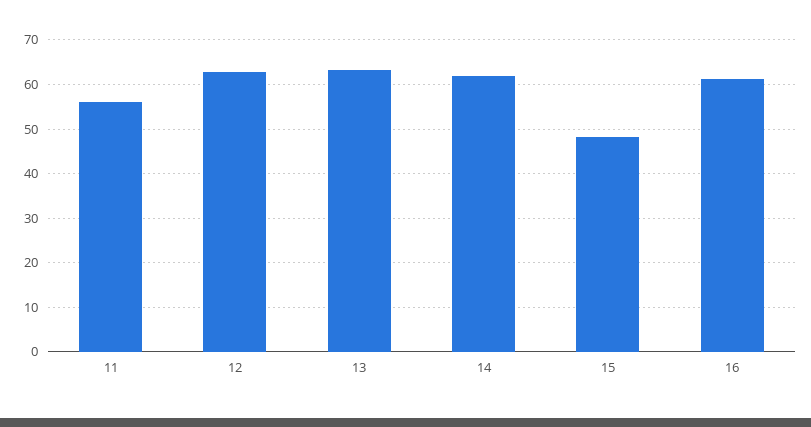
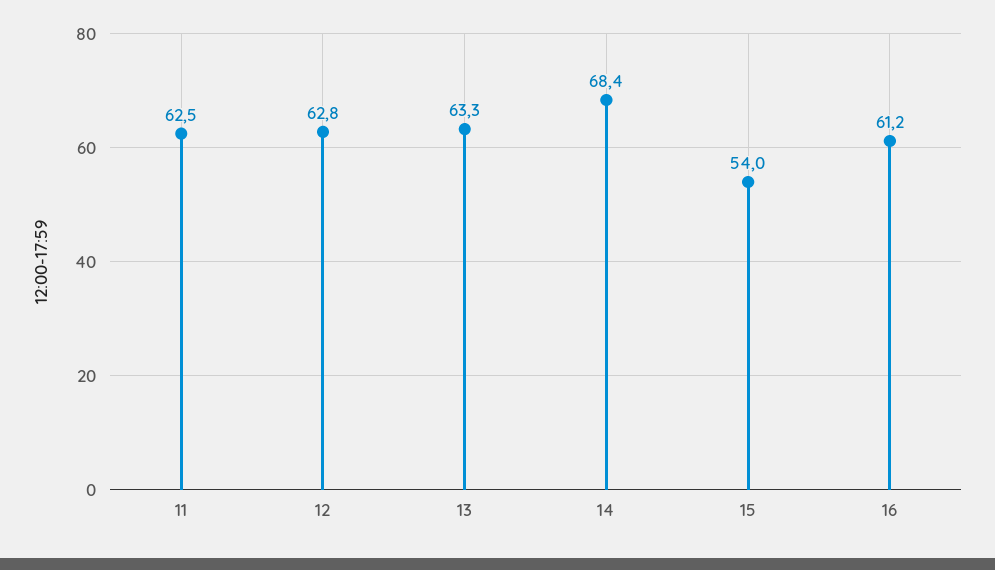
11: 56 -> 62.5
14: 62 -> 68.4
15: 48 -> 54

